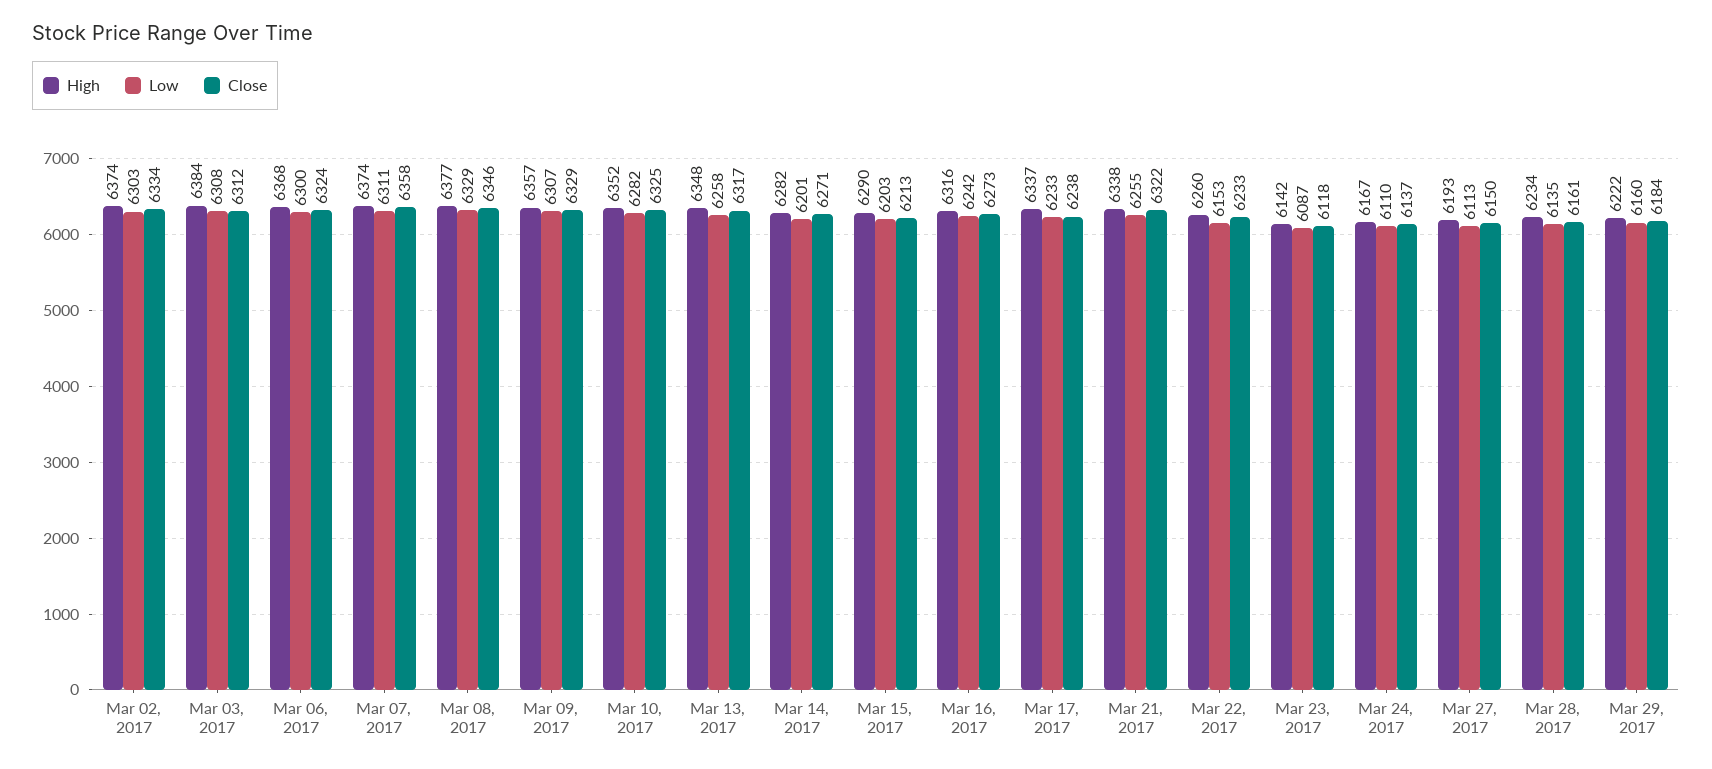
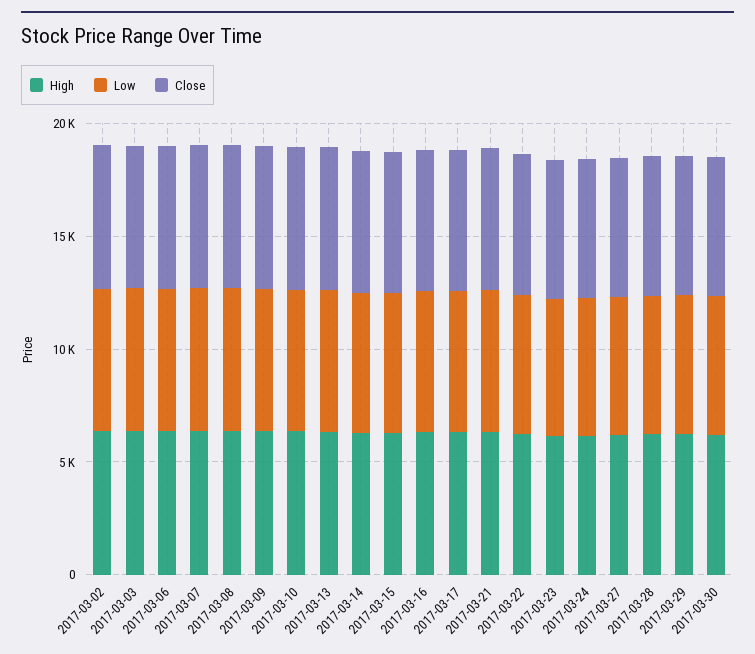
High, 2017-03-30: none -> 6000
Low, 2017-03-30: none -> 6000
Close, 2017-03-30: none -> 6000

